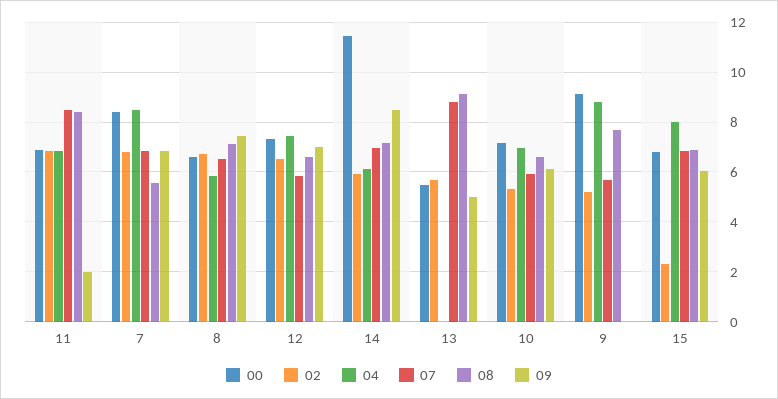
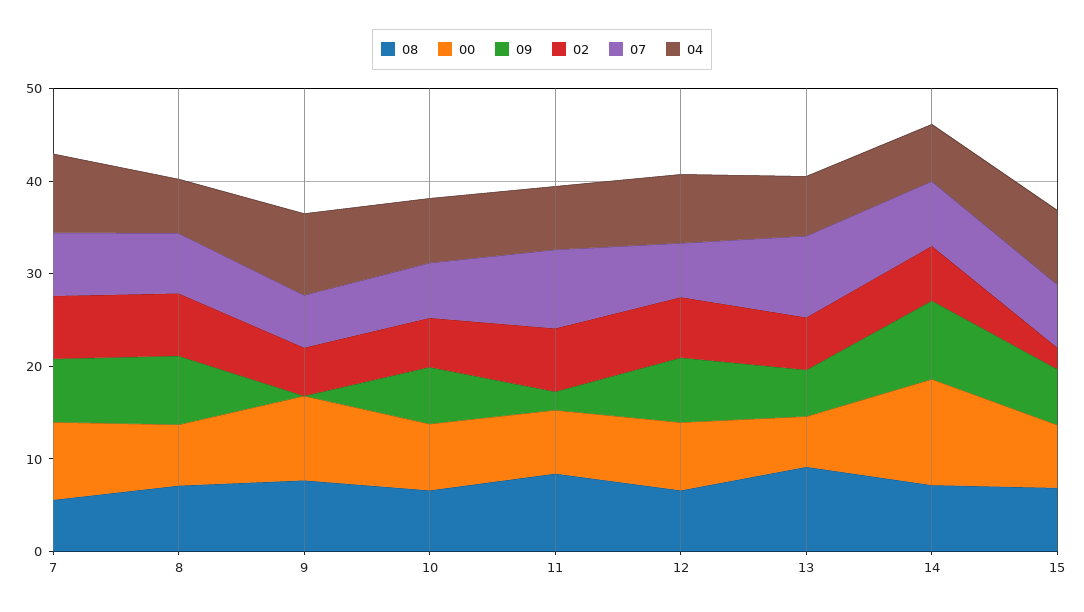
04, 13: 0 -> 6

